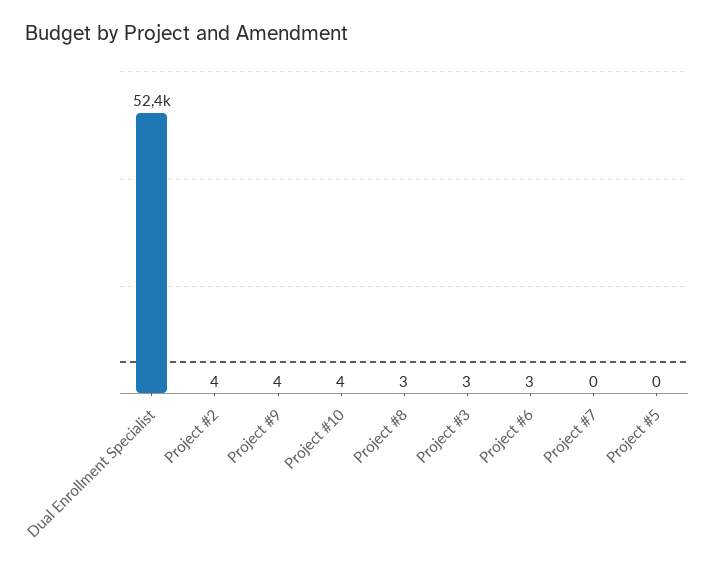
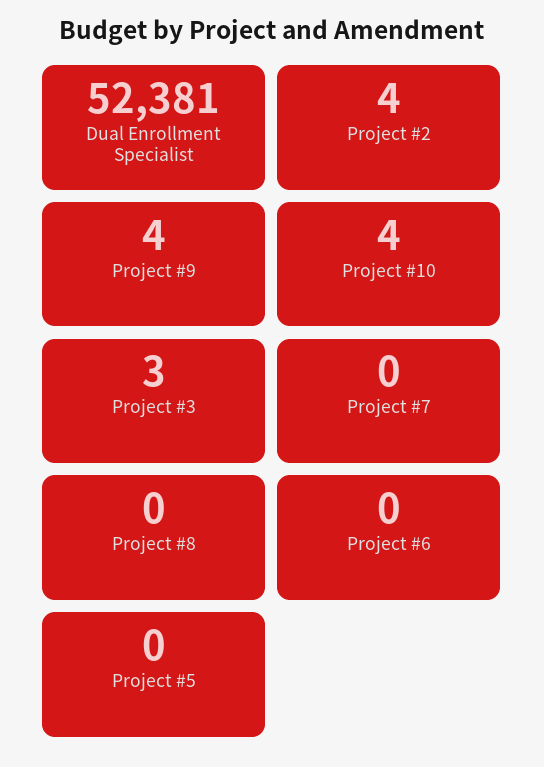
Project #8: 3 -> 0
Project #6: 3 -> 0

